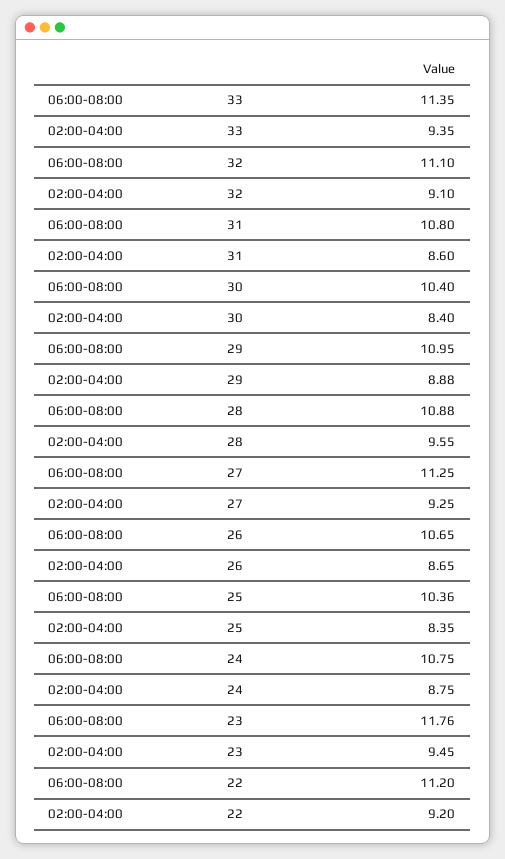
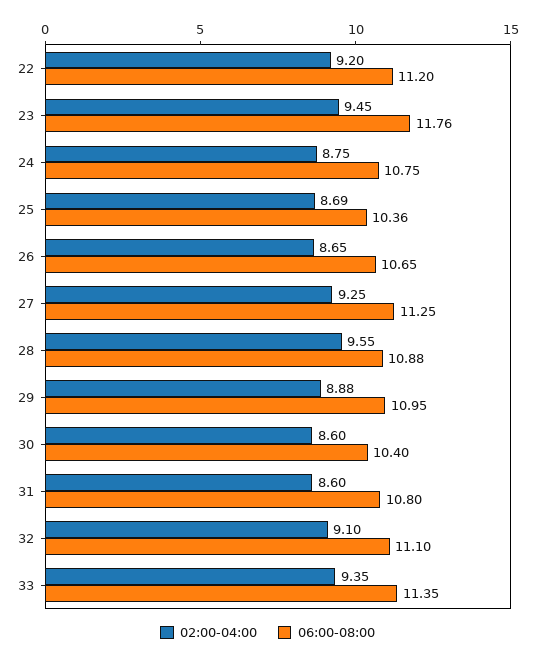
02:00-04:00, 30: 8.4 -> 8.6
02:00-04:00, 25: 8.35 -> 8.69

